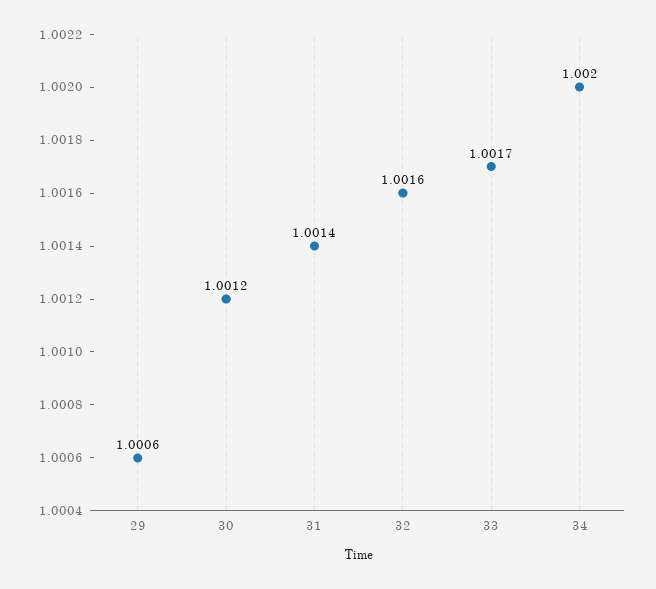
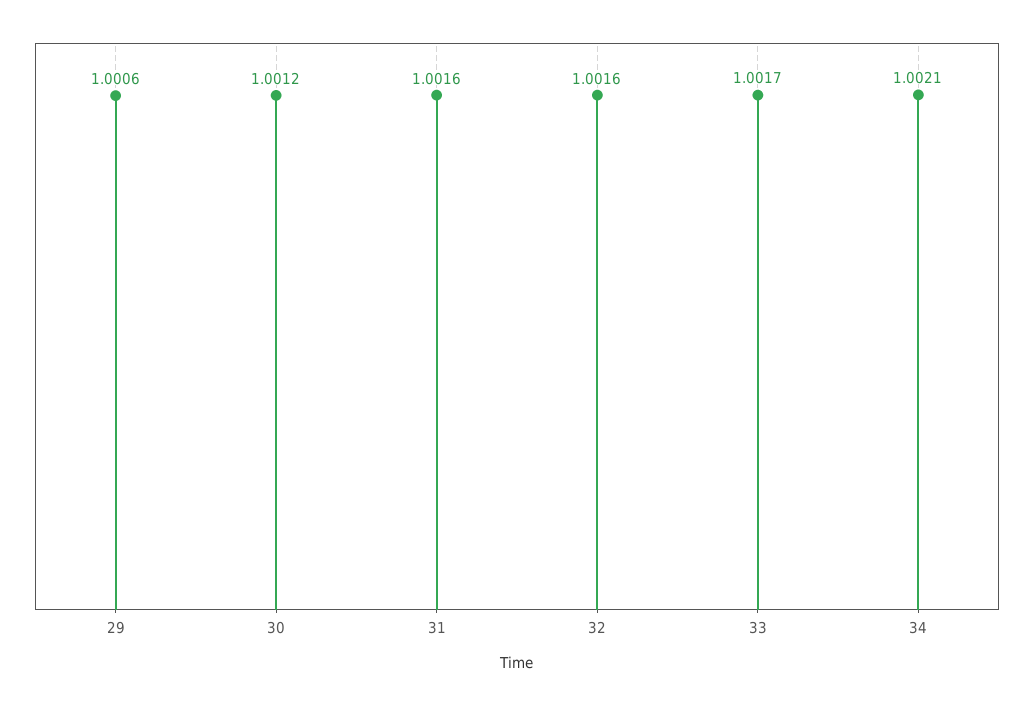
31: 1.0014 -> 1.0016
34: 1.002 -> 1.0021

